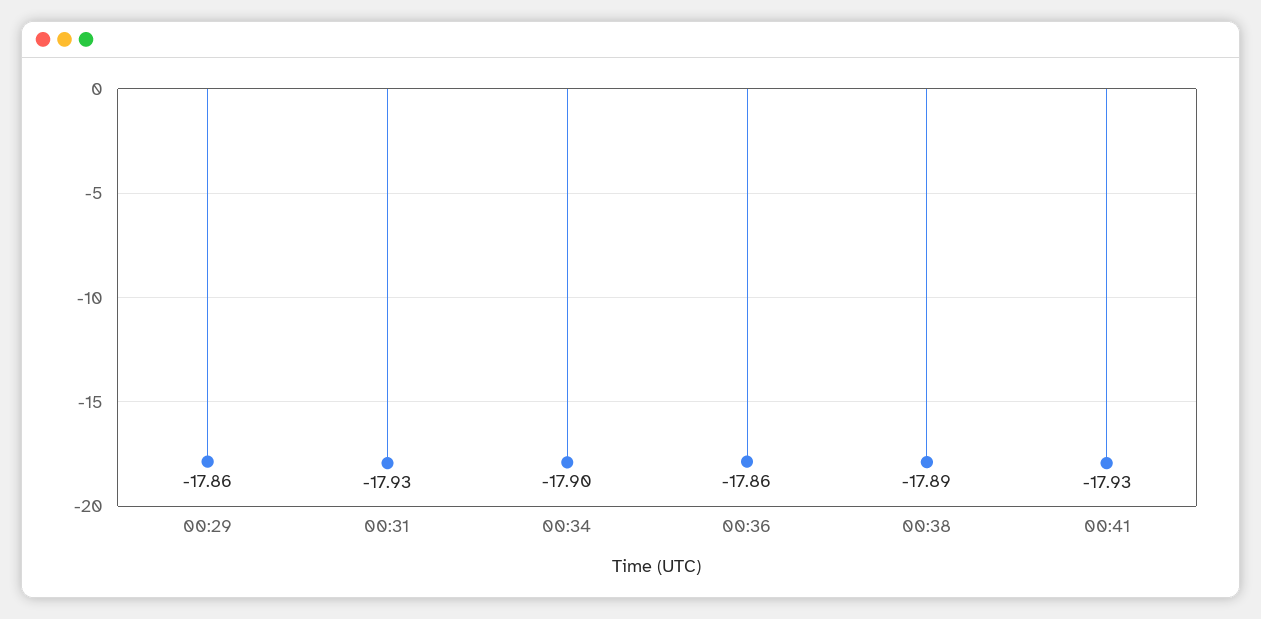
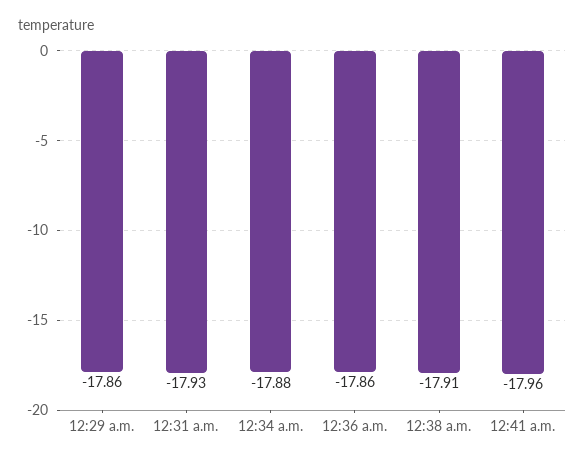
00:34: -17.9 -> -17.88
00:38: -17.89 -> -17.91
00:41: -17.93 -> -17.96

